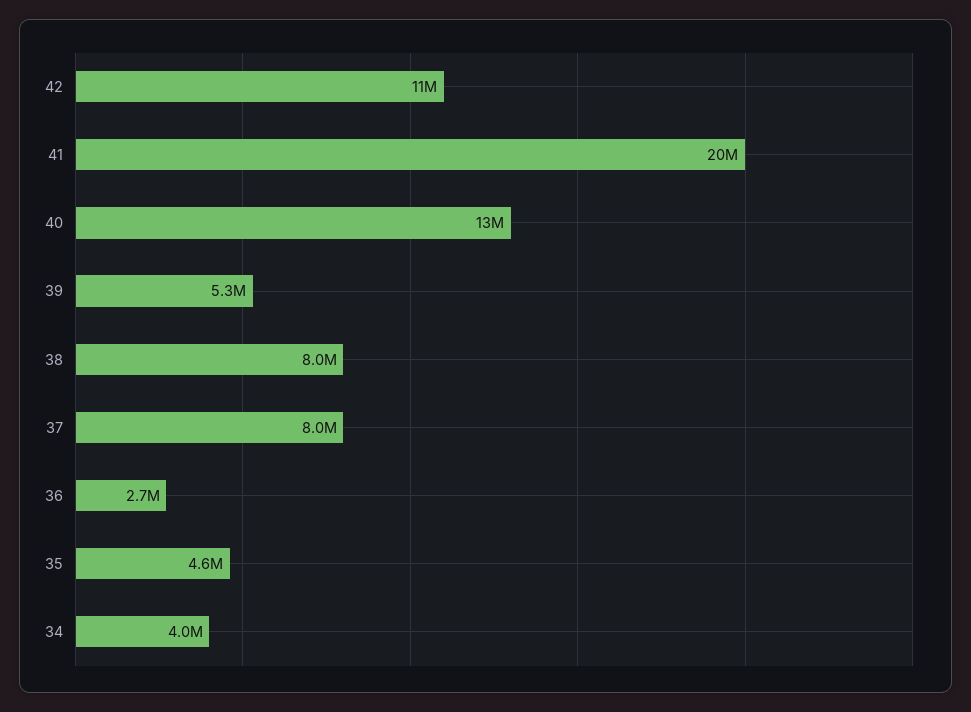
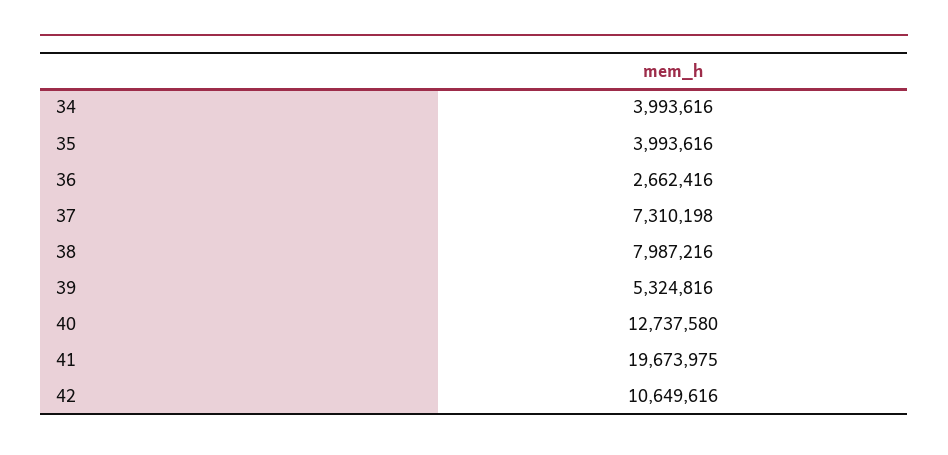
37: 8000000 -> 7310198
35: 4600000 -> 3993616

